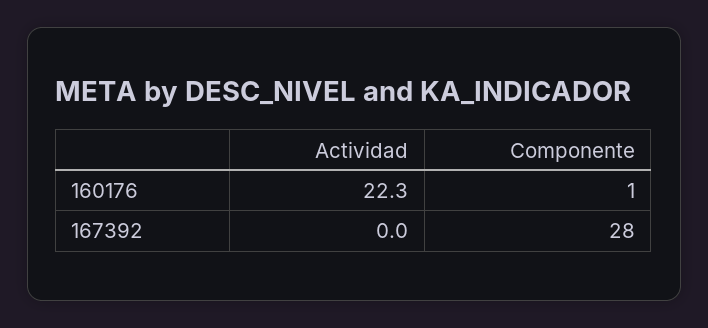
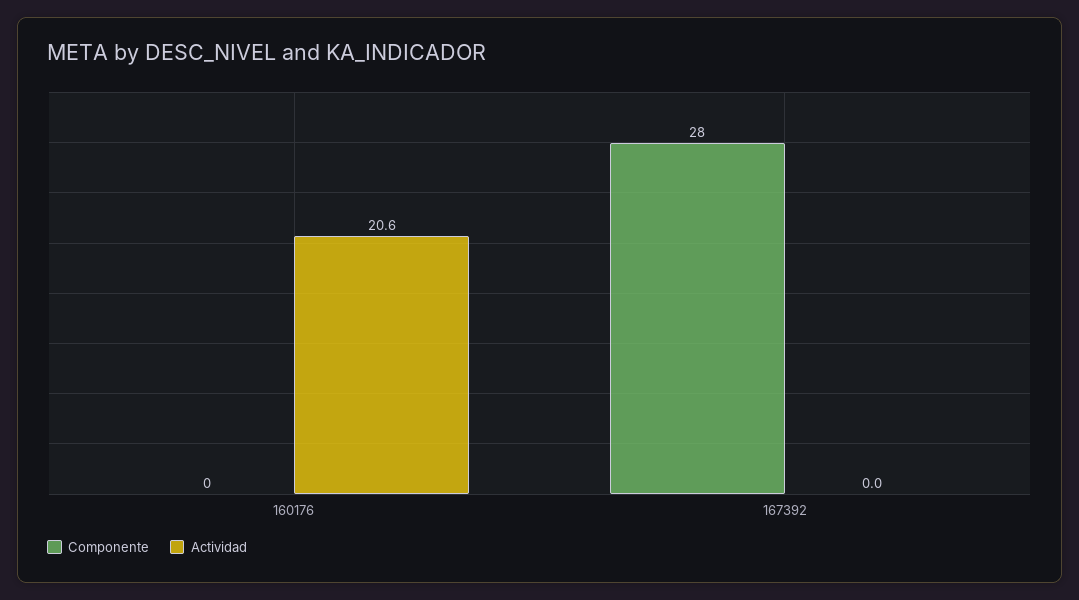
Actividad, 160176: 22.3 -> 20.6
Componente, 160176: 1 -> 0

